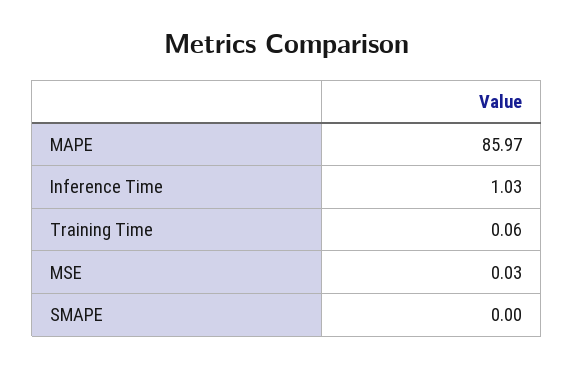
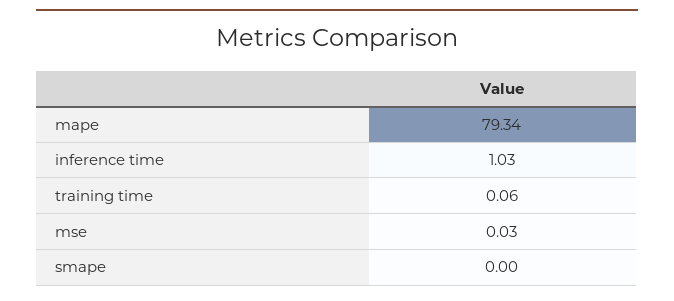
MAPE: 85.97 -> 79.34

